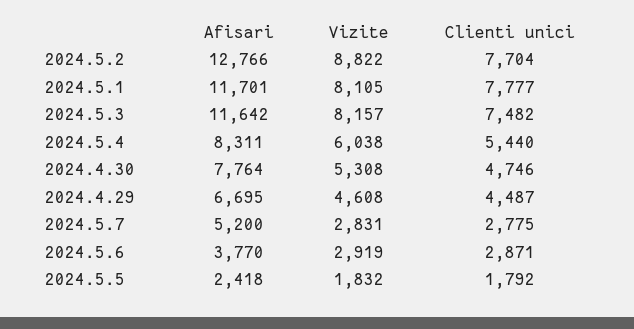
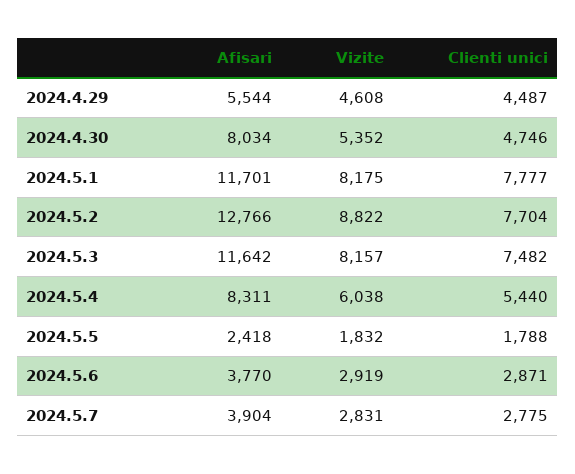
Vizite, 2024.5.1: 8105 -> 8175
Afisari, 2024.4.30: 7764 -> 8034
Vizite, 2024.4.30: 5308 -> 5352
Afisari, 2024.4.29: 6695 -> 5544
Afisari, 2024.5.7: 5200 -> 3904
Clienti unici, 2024.5.5: 1792 -> 1788

